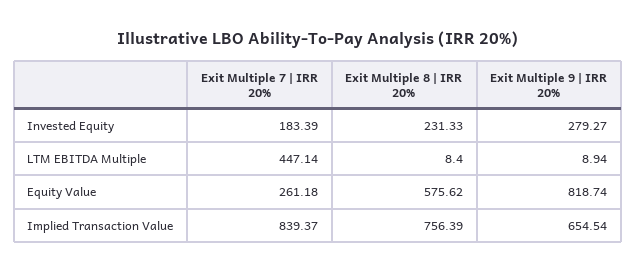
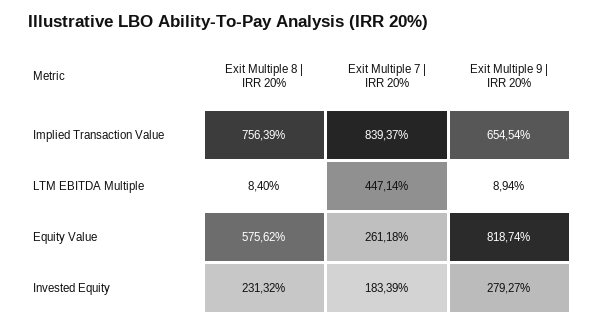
Exit Multiple 8 | IRR 20%, Invested Equity: 231.33 -> 231.32

